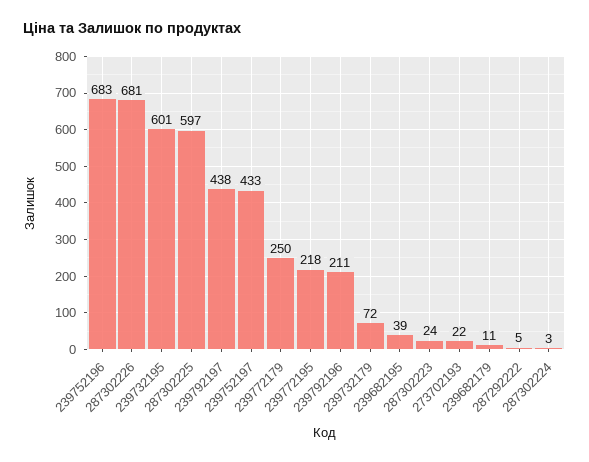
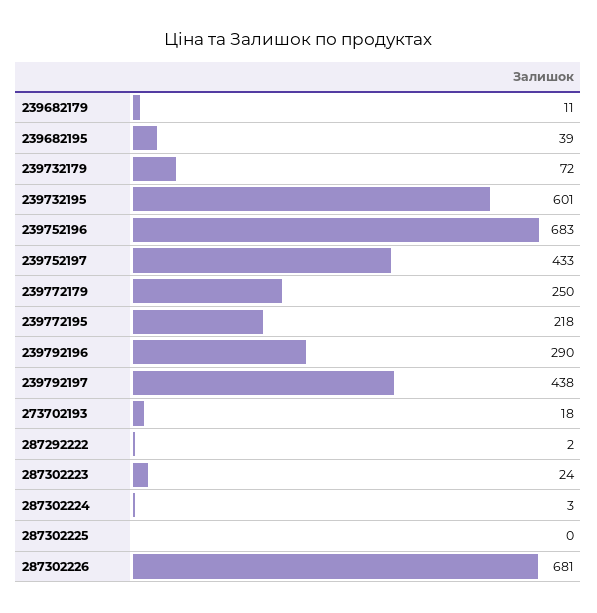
287302225: 597 -> 0
239792196: 211 -> 290
273702193: 22 -> 18
287292222: 5 -> 2

